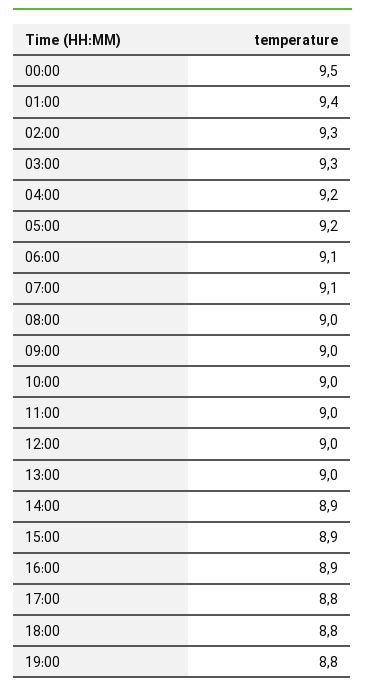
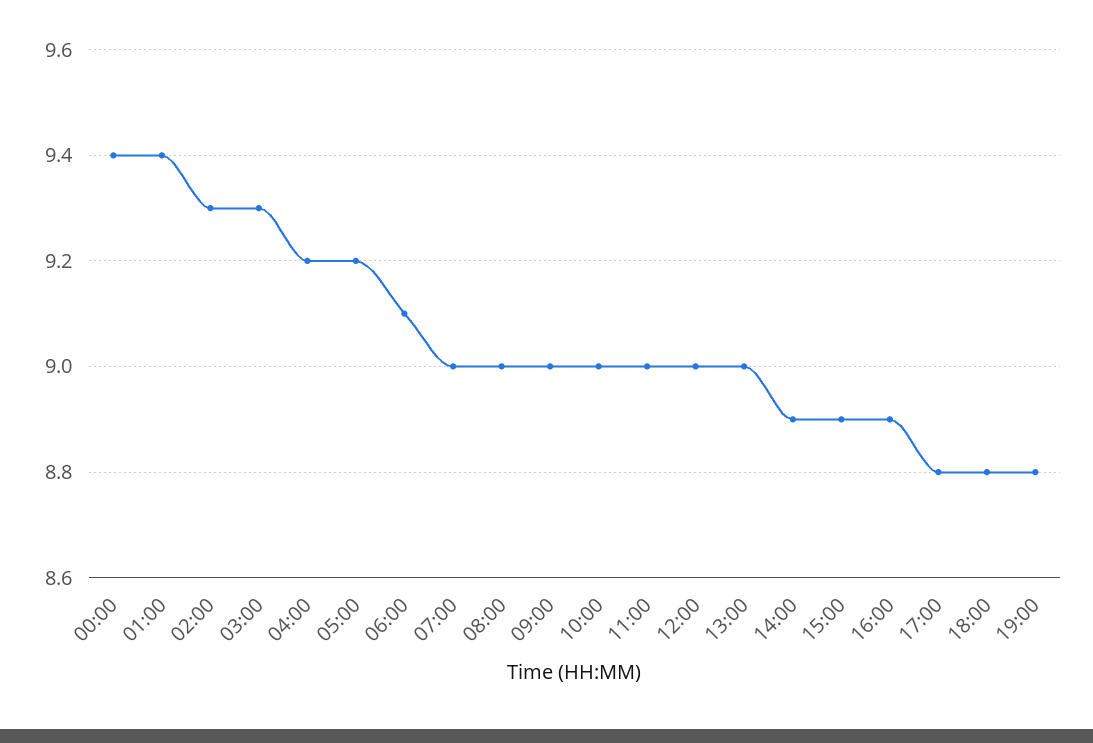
00:00: 9.5 -> 9.4
07:00: 9.1 -> 9

